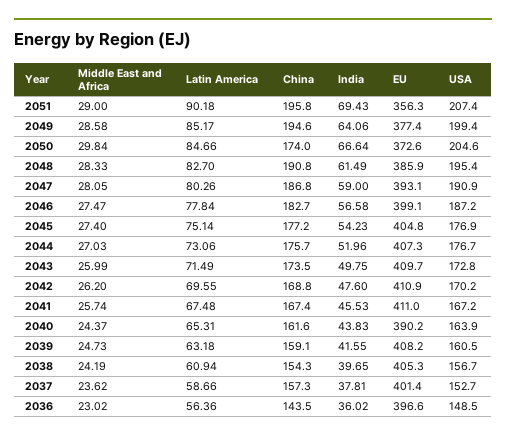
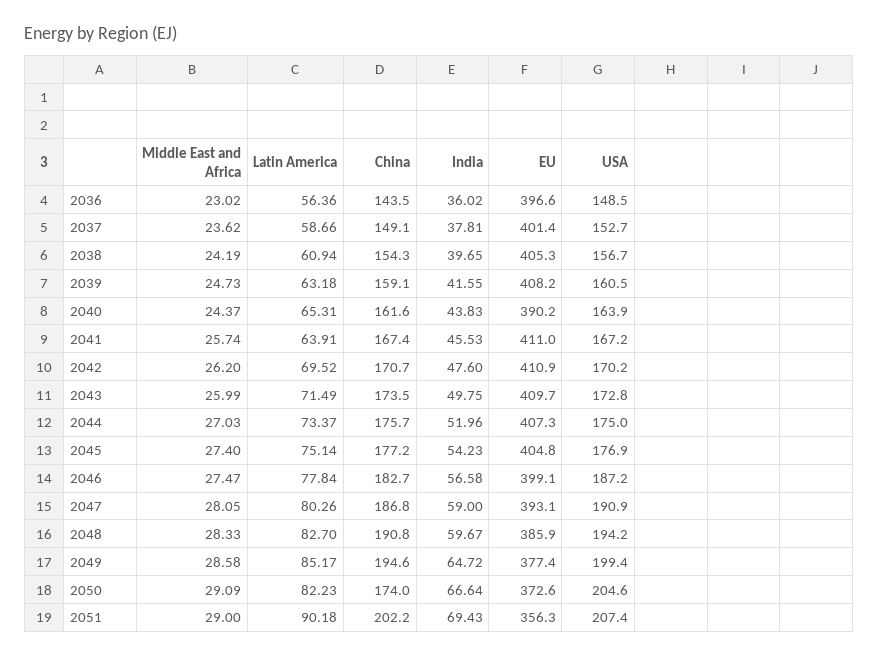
China, 2051: 195.8 -> 202.2
India, 2049: 64.06 -> 64.72
Middle East and Africa, 2050: 29.84 -> 29.09
Latin America, 2050: 84.66 -> 82.23
India, 2048: 61.49 -> 59.67
USA, 2048: 195.4 -> 194.2
Latin America, 2044: 73.06 -> 73.37
USA, 2044: 176.7 -> 175
Latin America, 2042: 69.55 -> 69.52
China, 2042: 168.8 -> 170.7
Latin America, 2041: 67.48 -> 63.91
China, 2037: 157.3 -> 149.1

